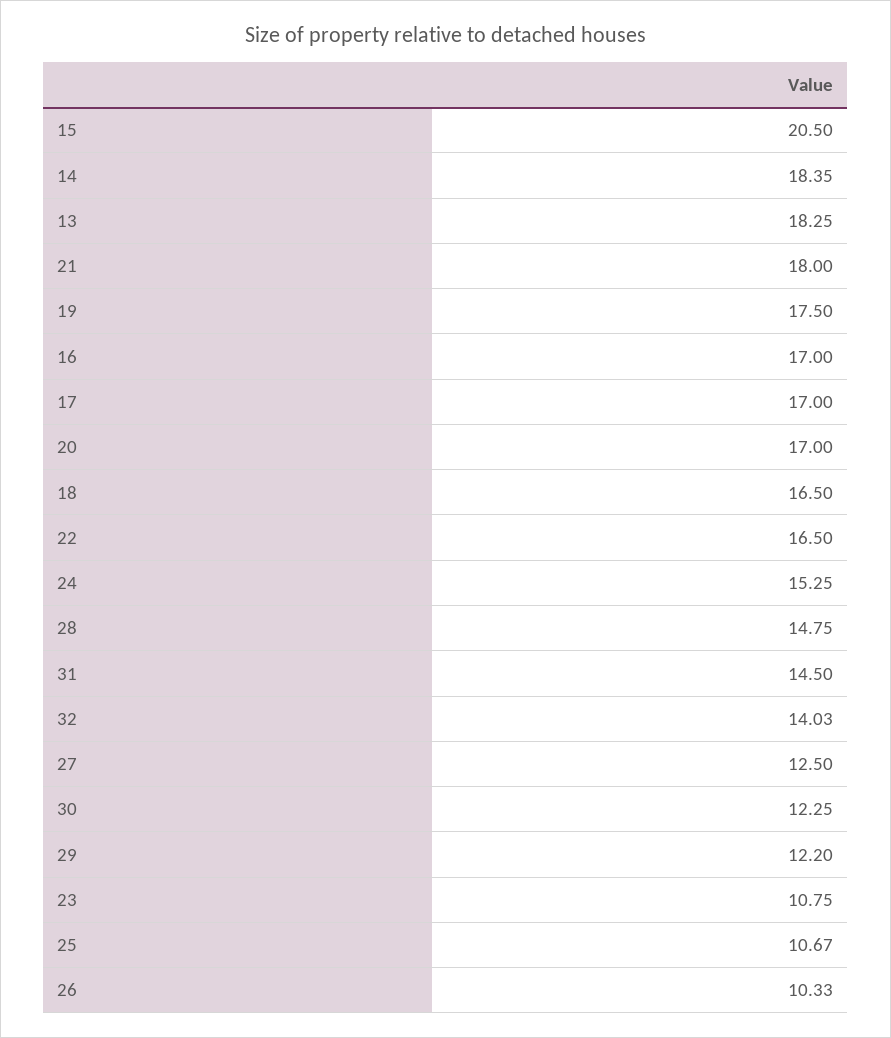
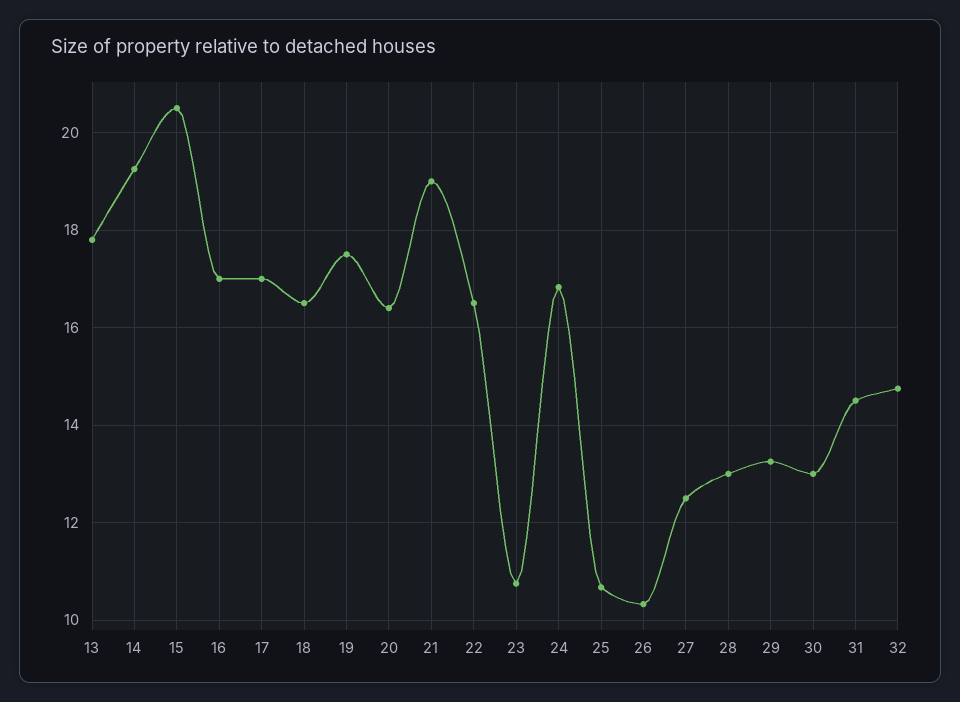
14: 18.35 -> 19.2
13: 18.25 -> 17.8
21: 18 -> 19
20: 17 -> 16.4
24: 15.25 -> 16.8
28: 14.75 -> 13
32: 14.03 -> 14.8
30: 12.25 -> 13
29: 12.2 -> 13.2

